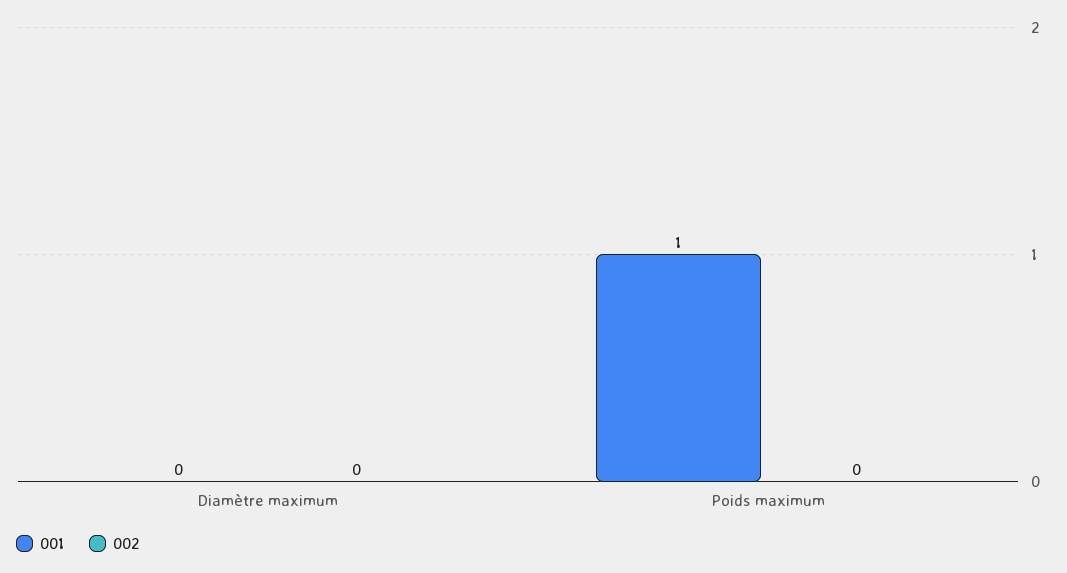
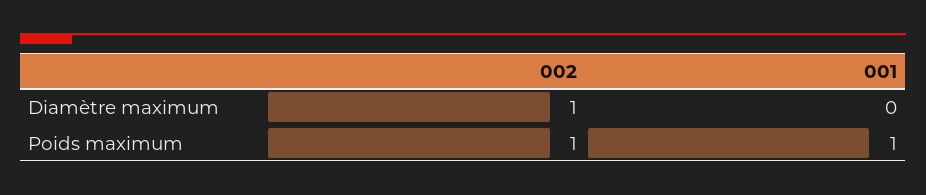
002, Diamètre maximum: 0 -> 1
002, Poids maximum: 0 -> 1

